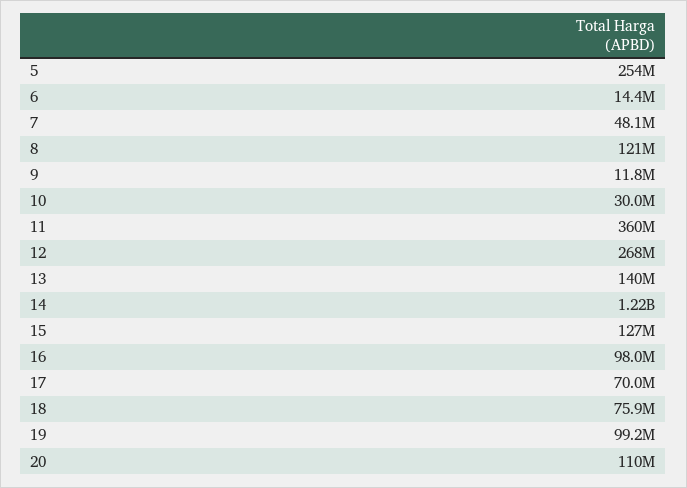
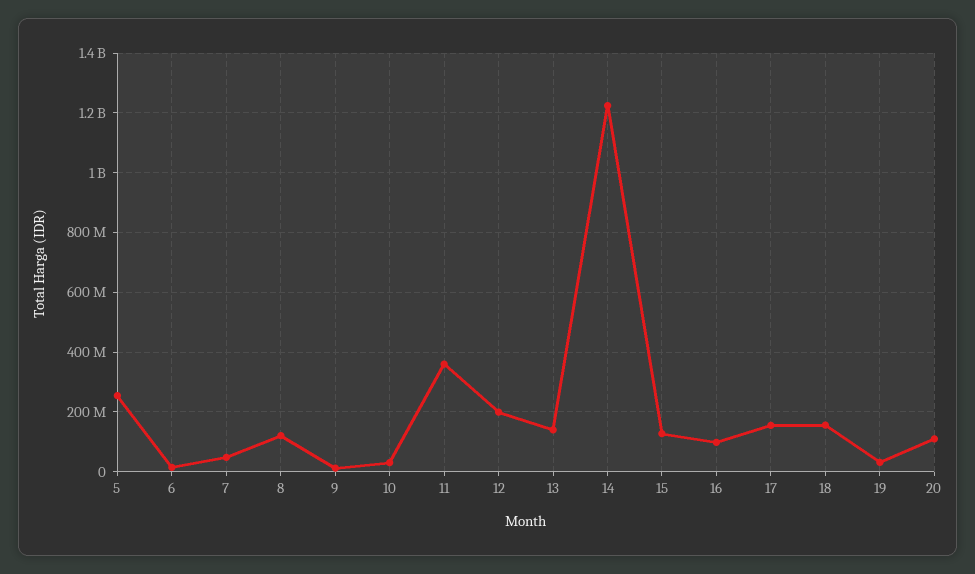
12: 268000000 -> 200000000
17: 70000000 -> 150000000
18: 75900000 -> 150000000
19: 99200000 -> 25000000

